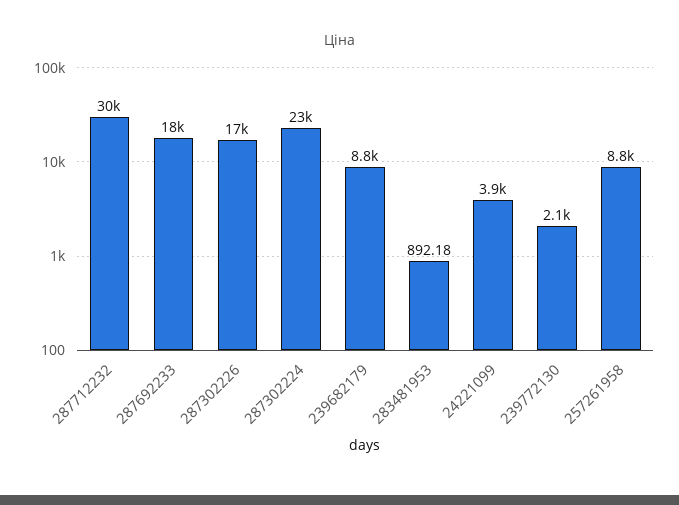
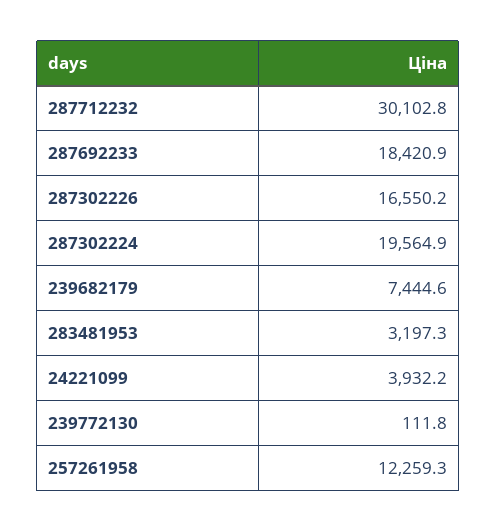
287302224: 23000 -> 19564.9
239682179: 8800 -> 7444.6
283481953: 892.18 -> 3197.3
239772130: 2100 -> 111.8
257261958: 8800 -> 12259.3

